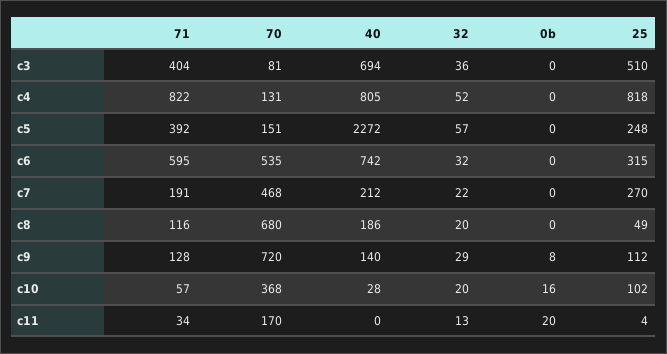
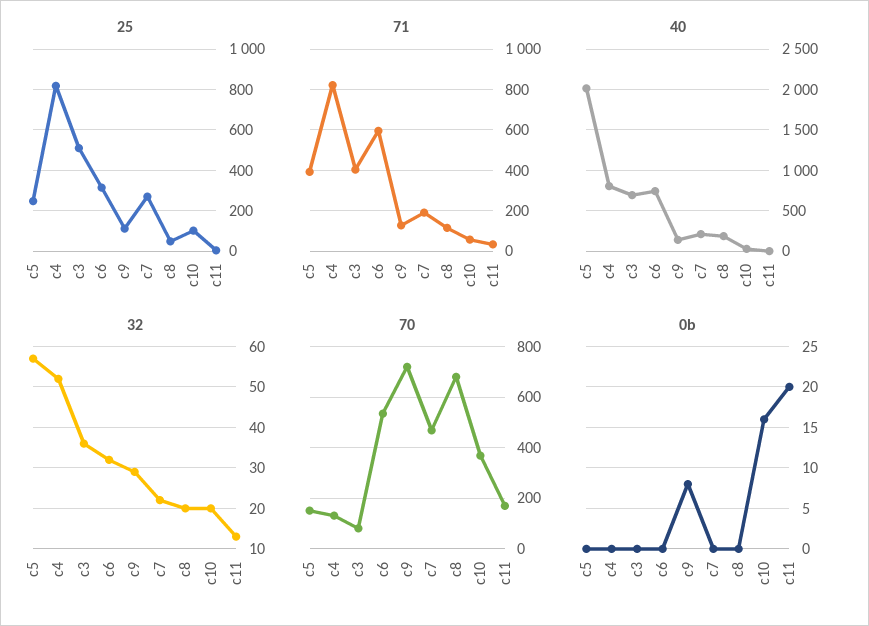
40, c5: 2272 -> 2000

